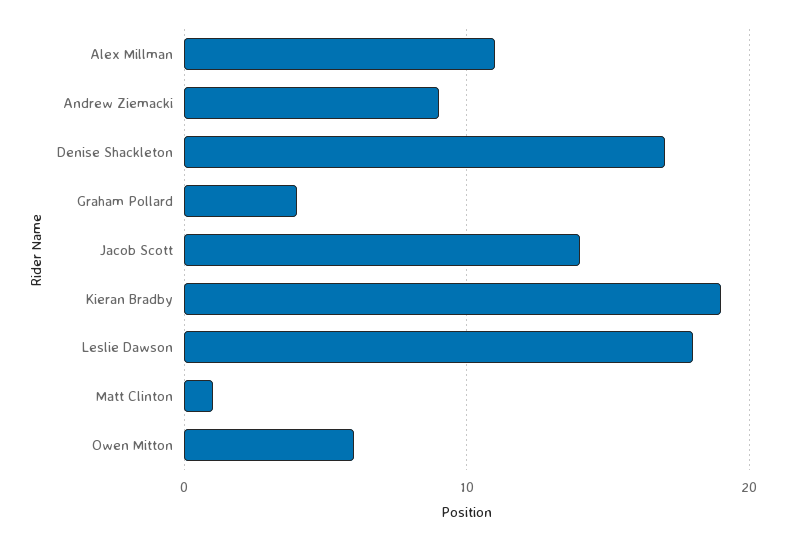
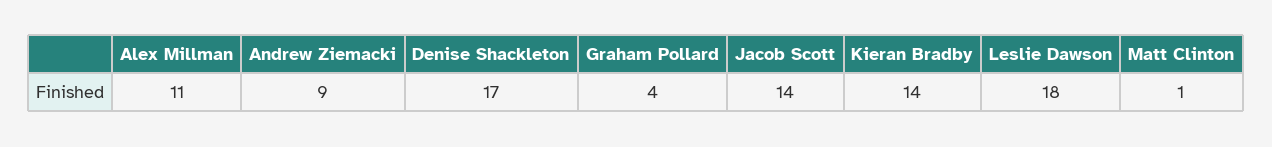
Kieran Bradby: 19 -> 14
Owen Mitton: 6 -> none

